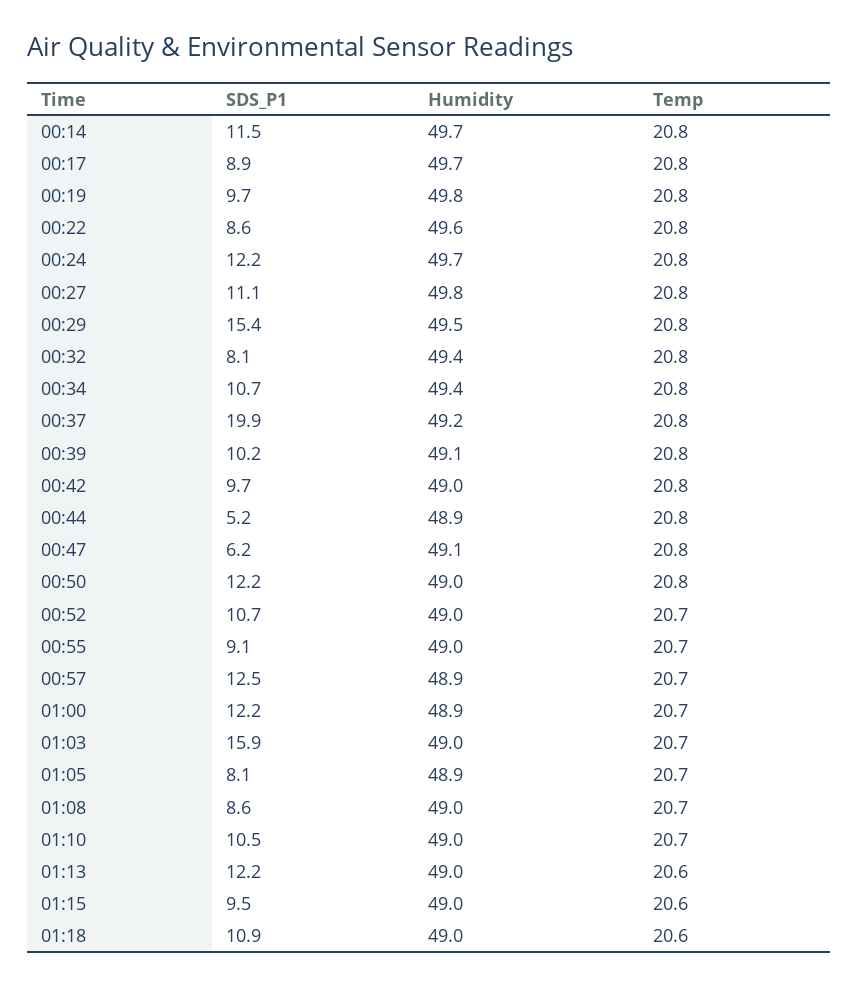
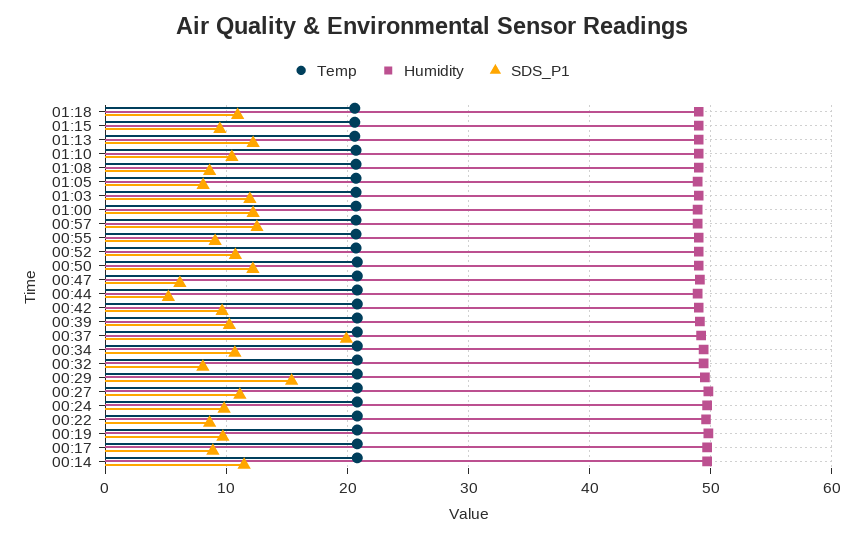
SDS_P1, 00:24: 12.2 -> 10
SDS_P1, 01:03: 15.9 -> 12

